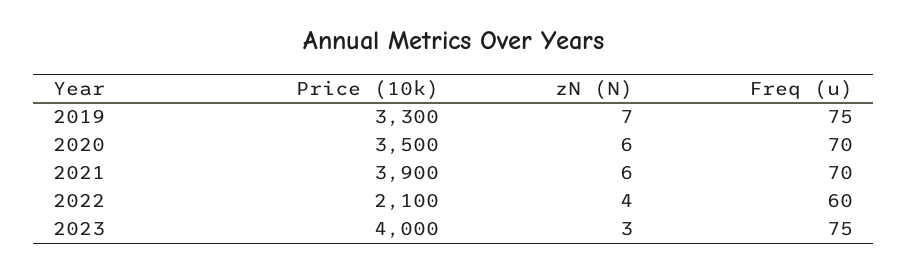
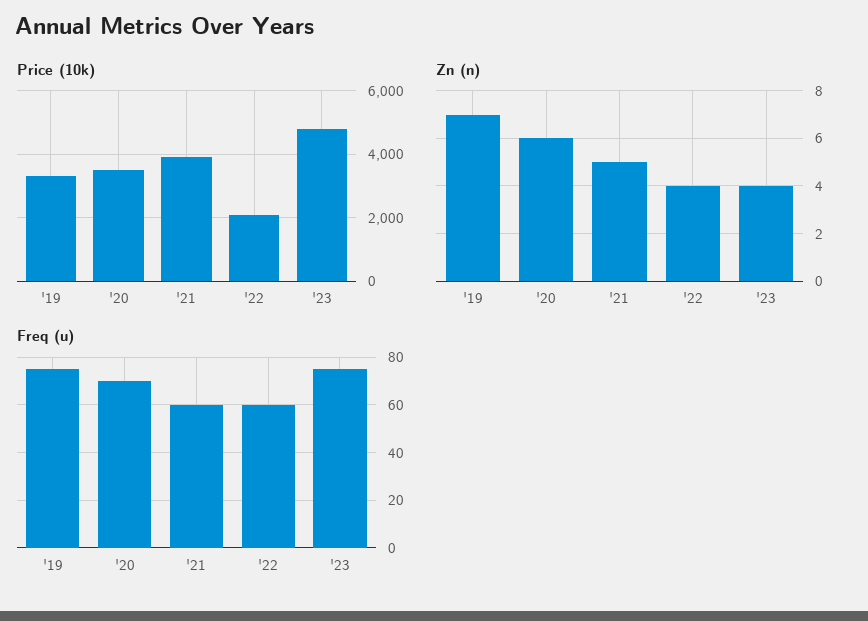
zN (N), 2021: 6 -> 5
Freq (u), 2021: 70 -> 60
Price (10k), 2023: 4000 -> 4800
zN (N), 2023: 3 -> 4

